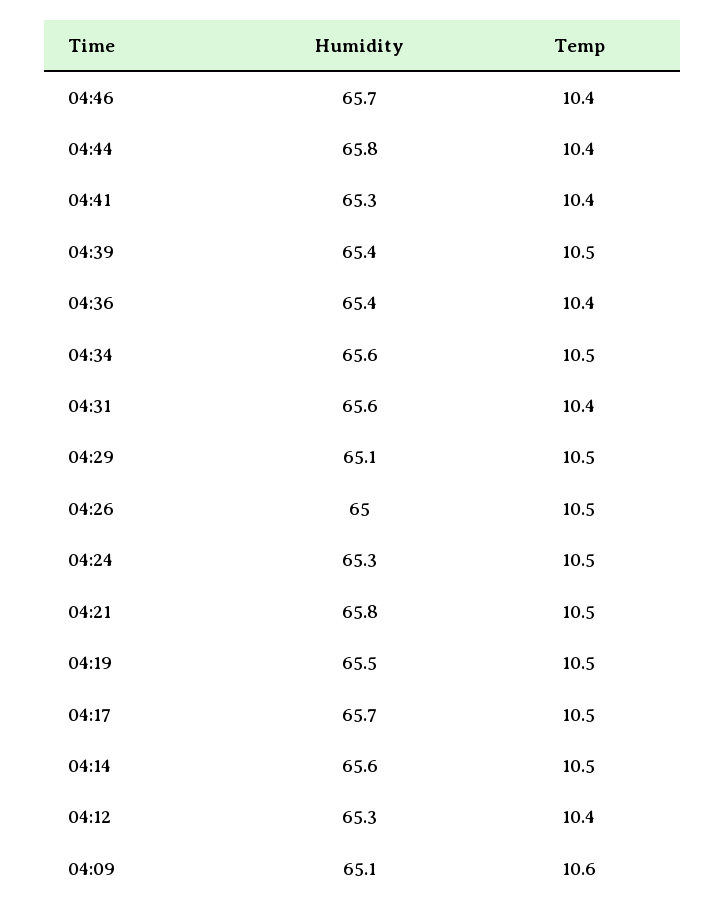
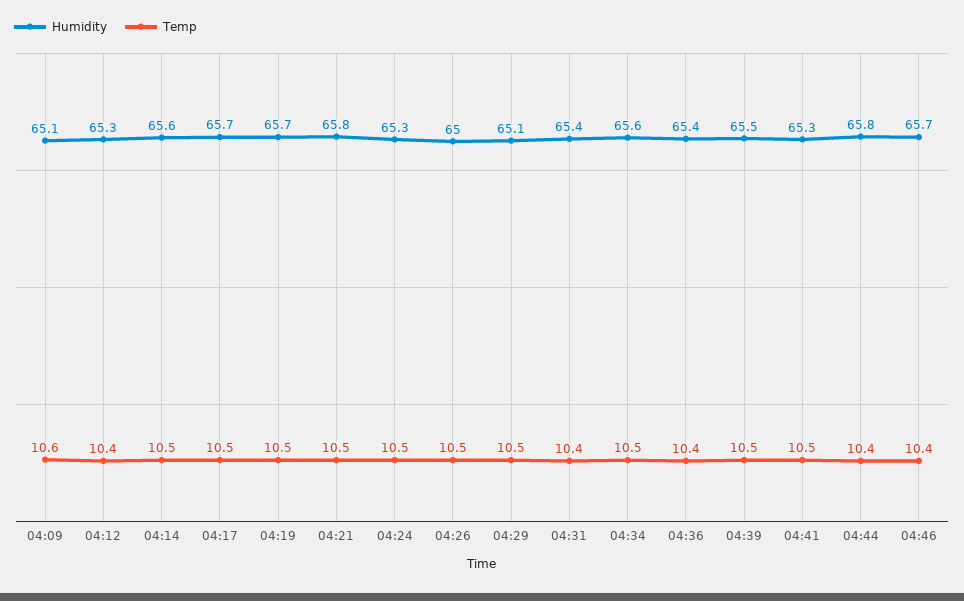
Temp, 04:41: 10.4 -> 10.5
Humidity, 04:39: 65.4 -> 65.5
Humidity, 04:31: 65.6 -> 65.4
Humidity, 04:19: 65.5 -> 65.7

